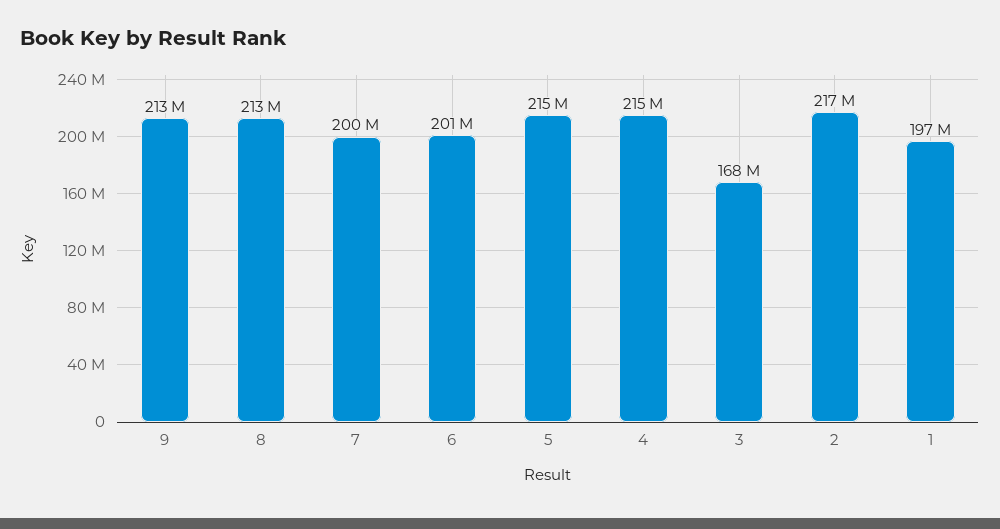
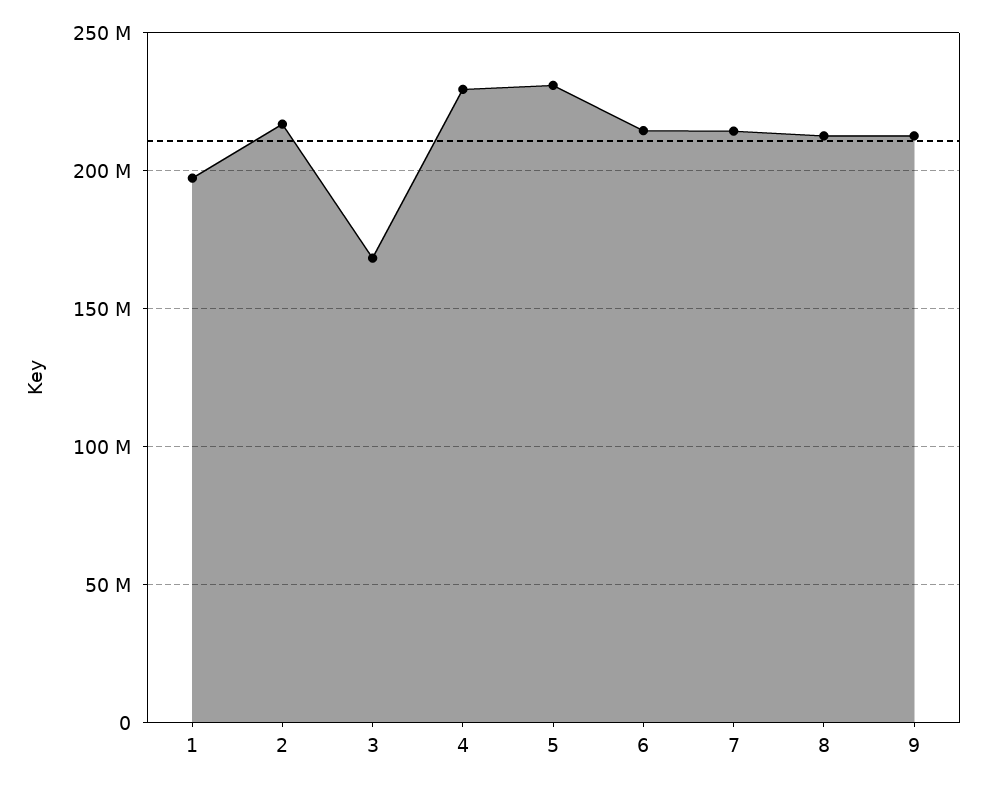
7: 200000000 -> 215000000
6: 201000000 -> 215000000
5: 215000000 -> 230000000
4: 215000000 -> 230000000

